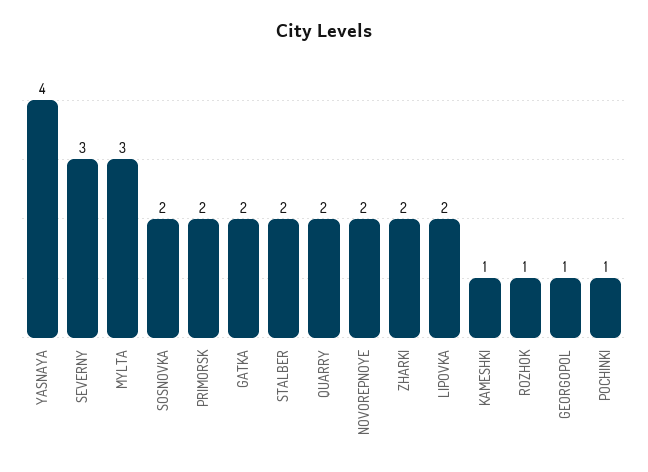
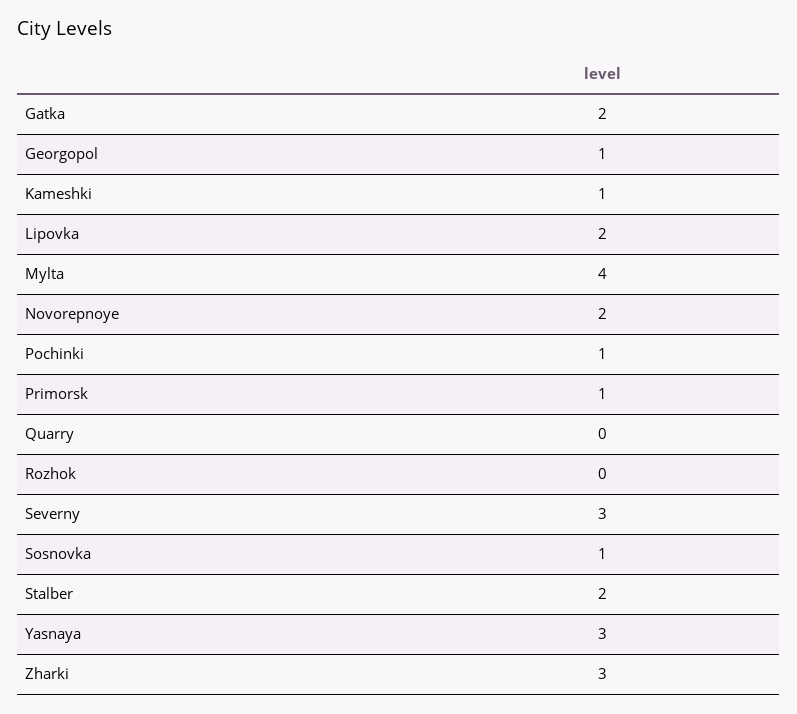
YASNAYA: 4 -> 3
MYLTA: 3 -> 4
SOSNOVKA: 2 -> 1
PRIMORSK: 2 -> 1
QUARRY: 2 -> 0
ZHARKI: 2 -> 3
ROZHOK: 1 -> 0

